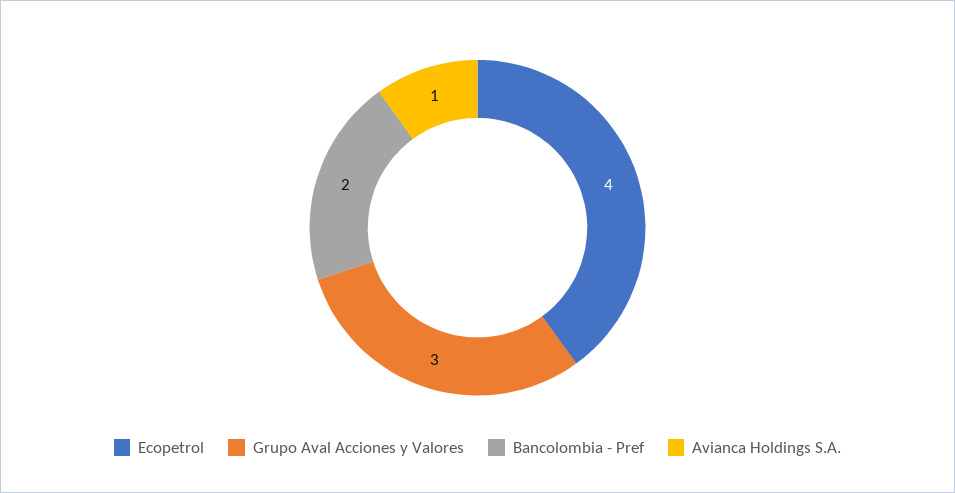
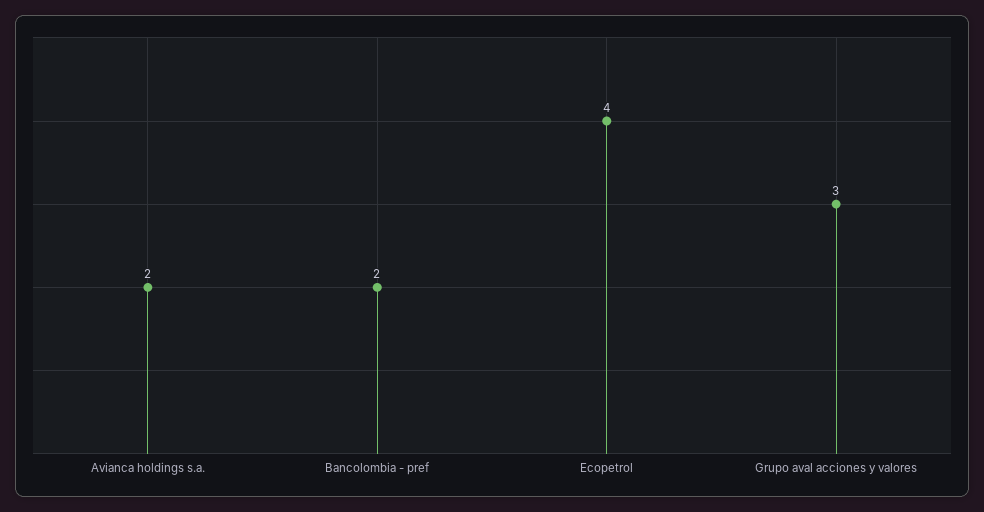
Avianca Holdings S.A.: 1 -> 2

